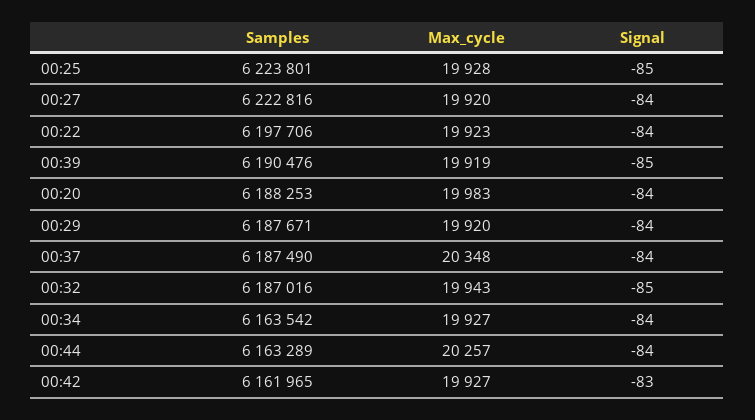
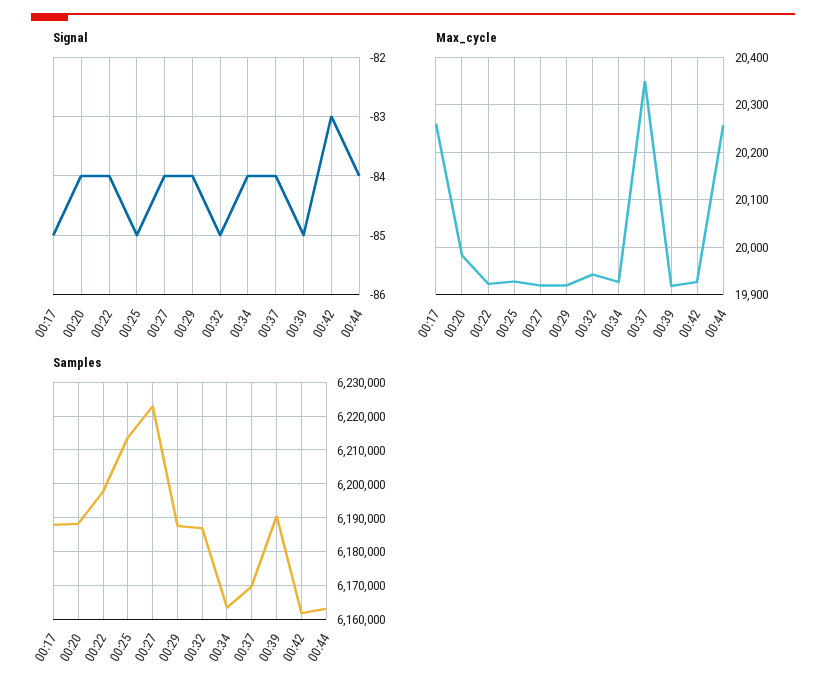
Samples, 00:25: 6223801 -> 6214000
Samples, 00:37: 6187490 -> 6170000
Signal, 00:17: none -> -85
Max_cycle, 00:17: none -> 20260
Samples, 00:17: none -> 6188000

